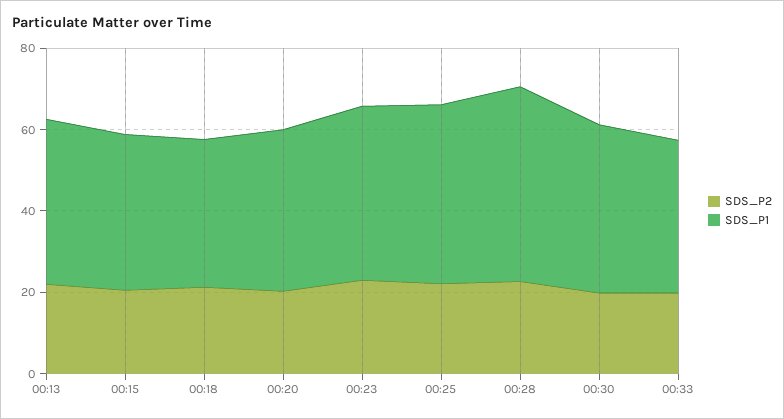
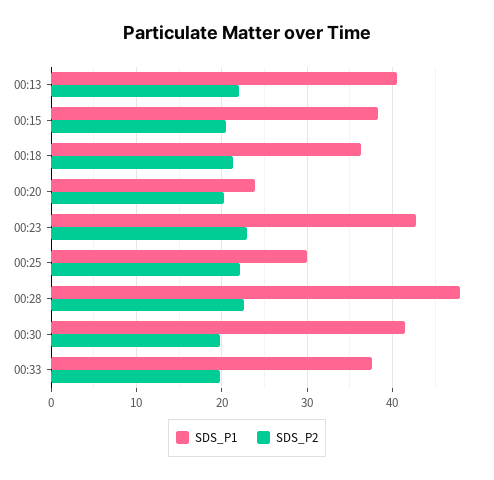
SDS_P1, 00:20: 40 -> 24
SDS_P1, 00:25: 45 -> 30

